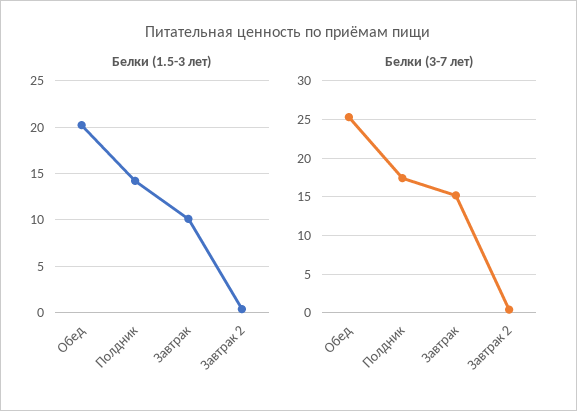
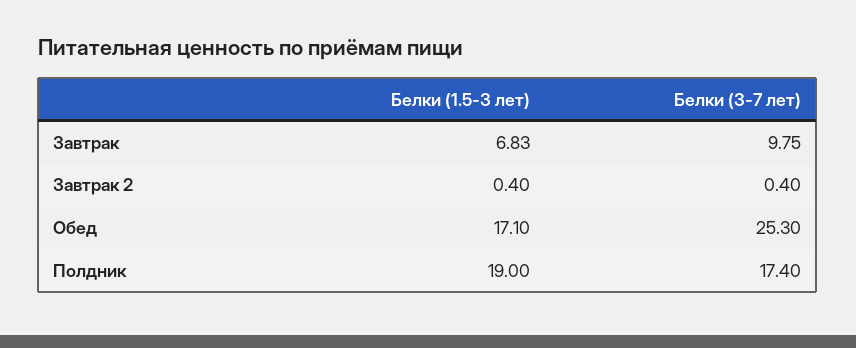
Белки (1.5-3 лет), Обед: 20 -> 17.1
Белки (1.5-3 лет), Полдник: 14 -> 19
Белки (1.5-3 лет), Завтрак: 10 -> 6.83
Белки (3-7 лет), Завтрак: 15 -> 9.75

